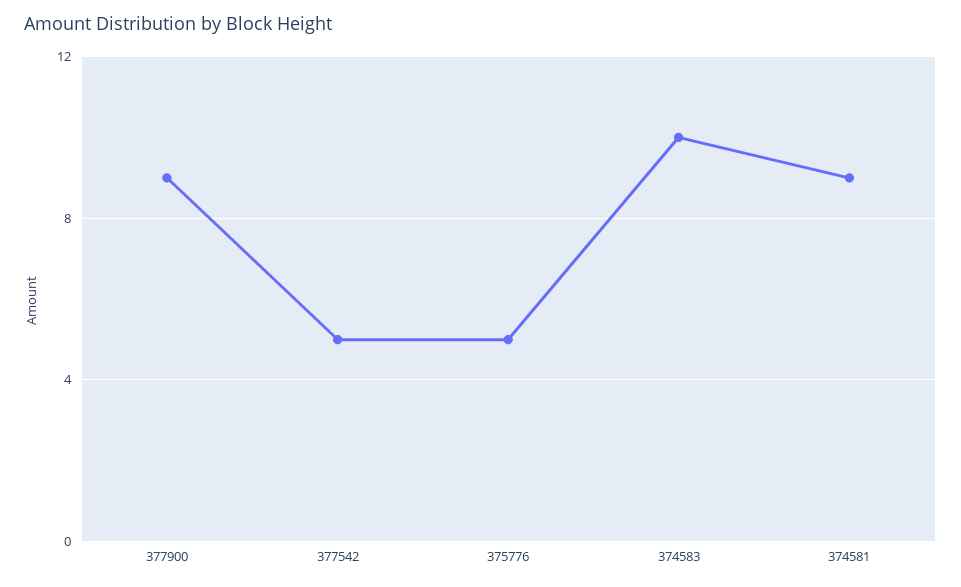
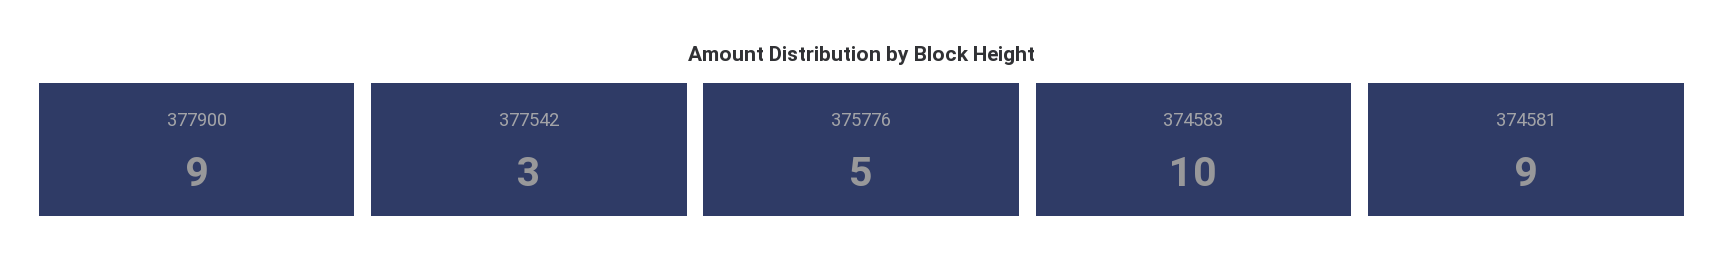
377542: 5 -> 3

